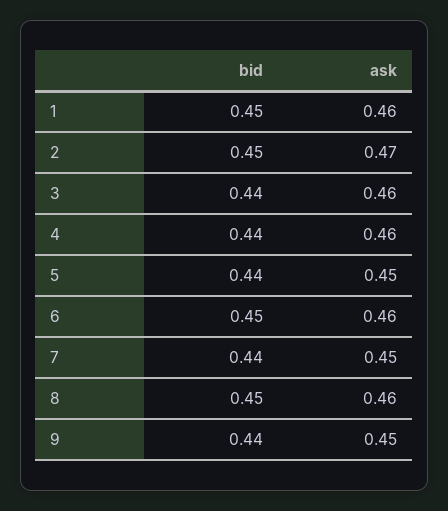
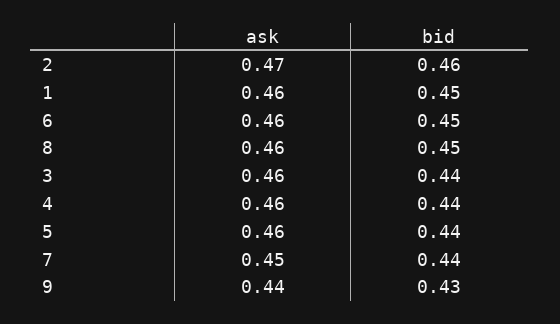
bid, 2: 0.45 -> 0.46
ask, 5: 0.45 -> 0.46
bid, 9: 0.44 -> 0.43
ask, 9: 0.45 -> 0.44

